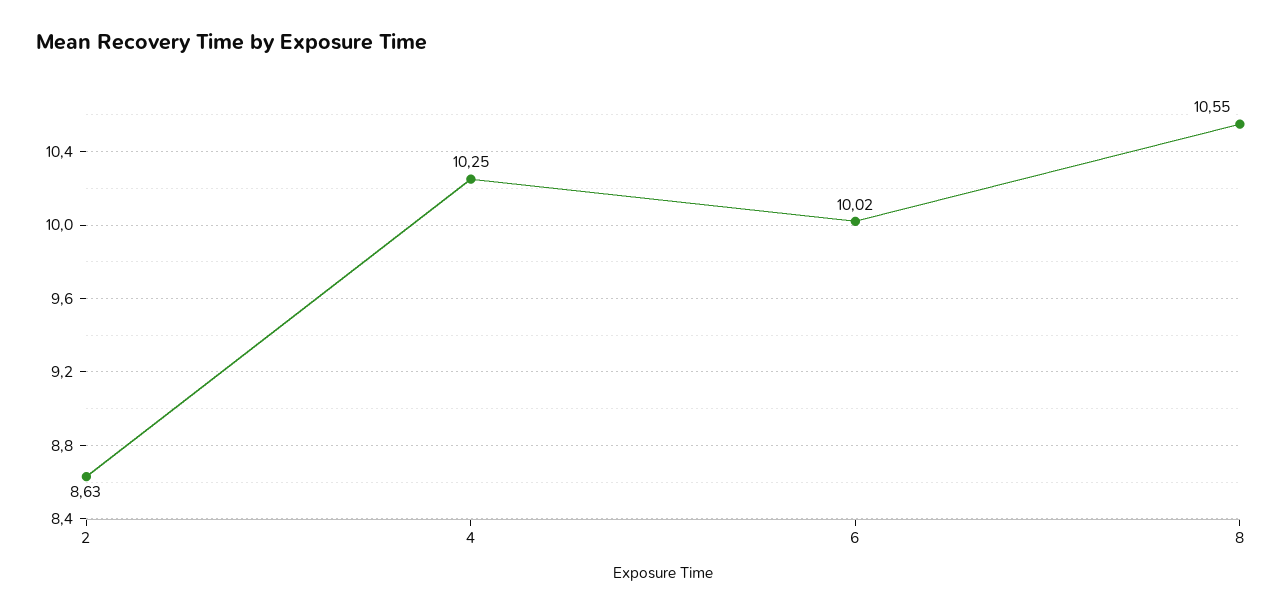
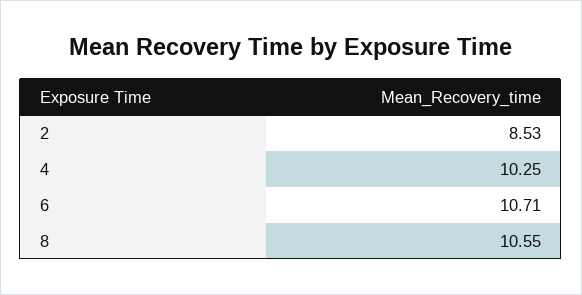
2: 8.63 -> 8.53
6: 10.02 -> 10.71

